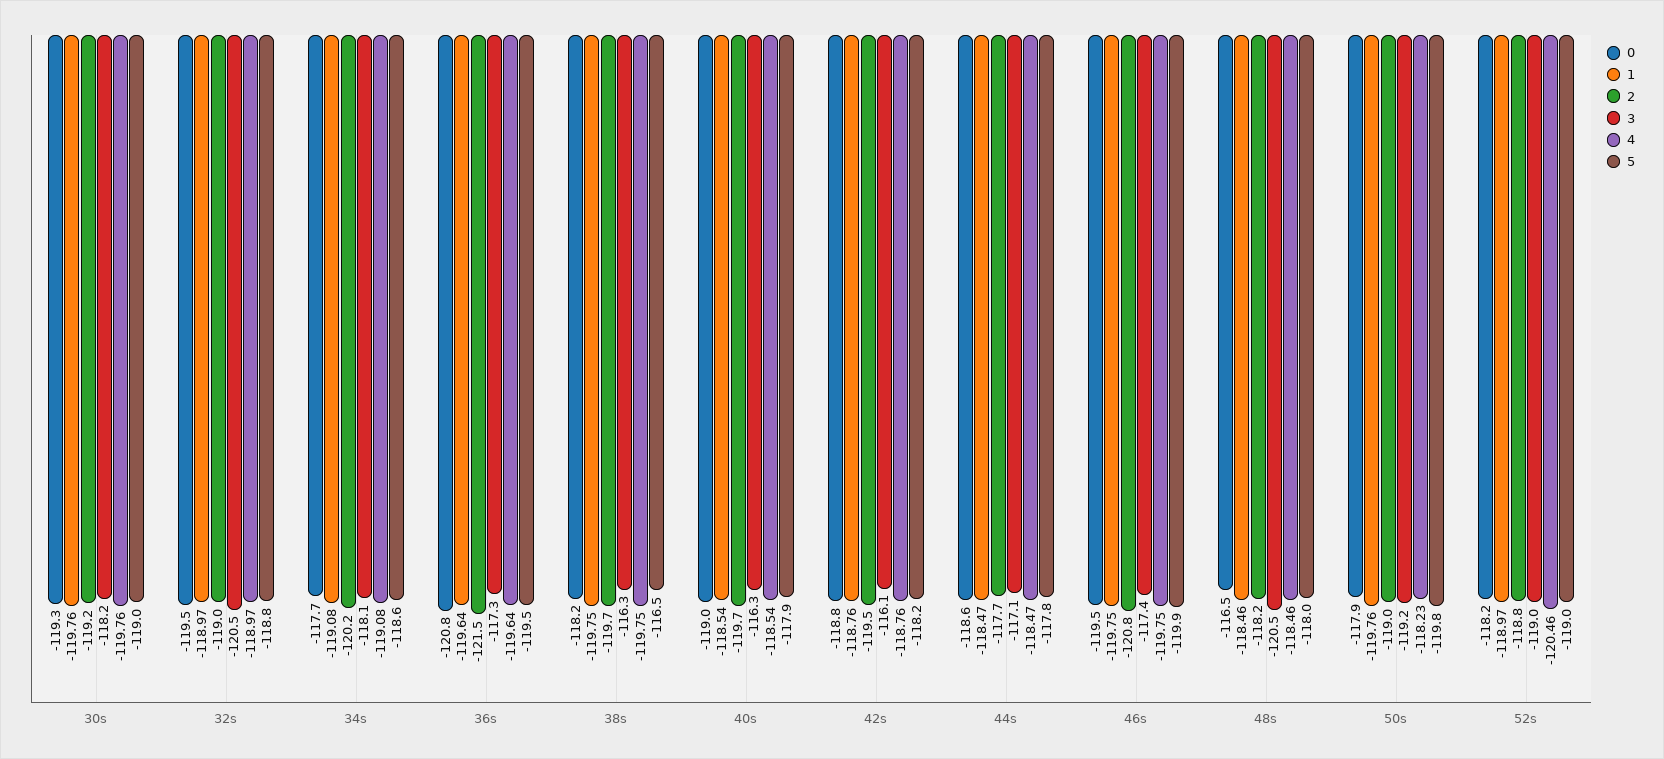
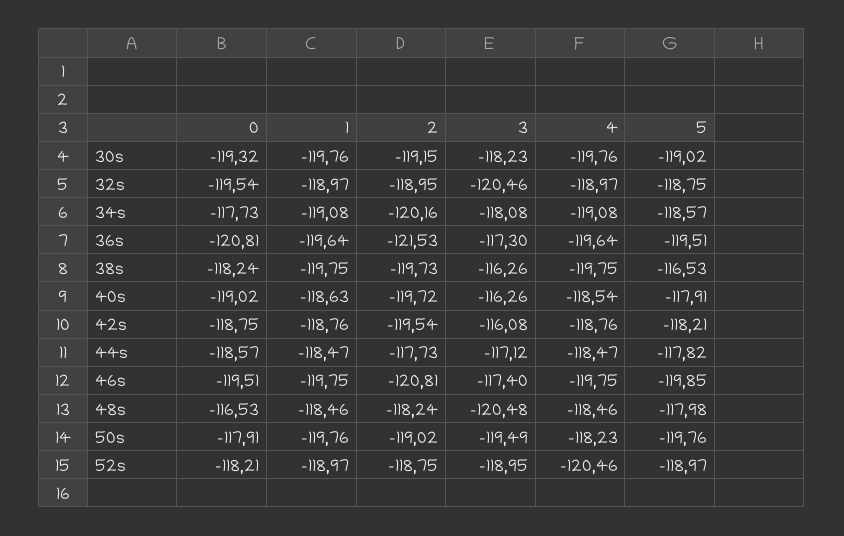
1, 40s: -118.54 -> -118.63
3, 50s: -119.2 -> -119.49

